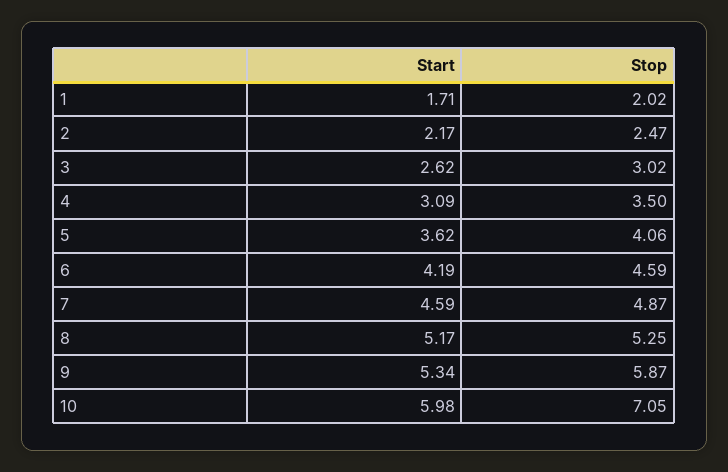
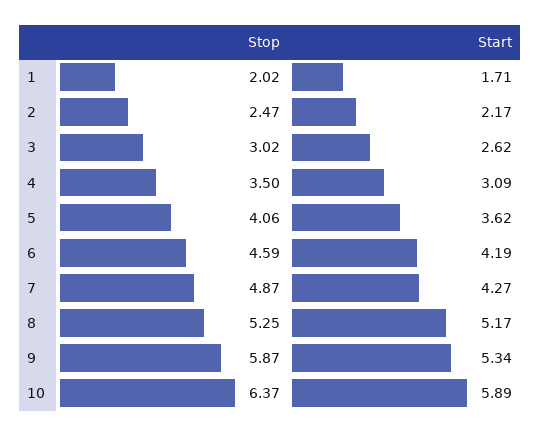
Start, 7: 4.59 -> 4.27
Start, 10: 5.98 -> 5.89
Stop, 10: 7.05 -> 6.37

